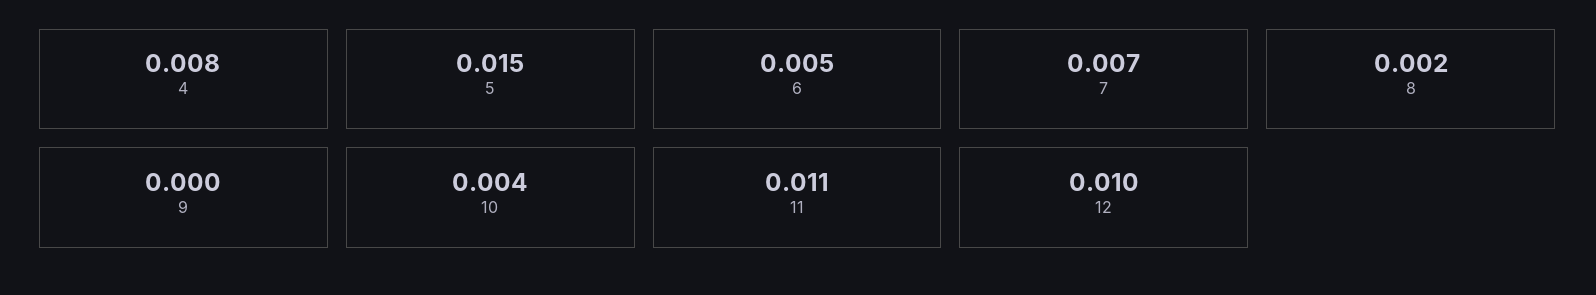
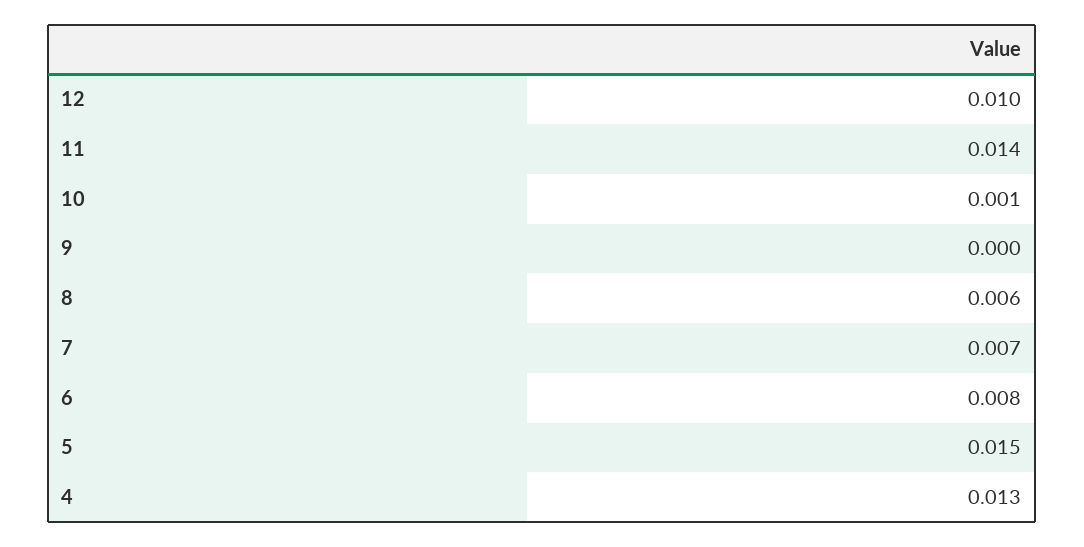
4: 0.008 -> 0.013
6: 0.005 -> 0.008
8: 0.002 -> 0.006
10: 0.004 -> 0.001
11: 0.011 -> 0.014

